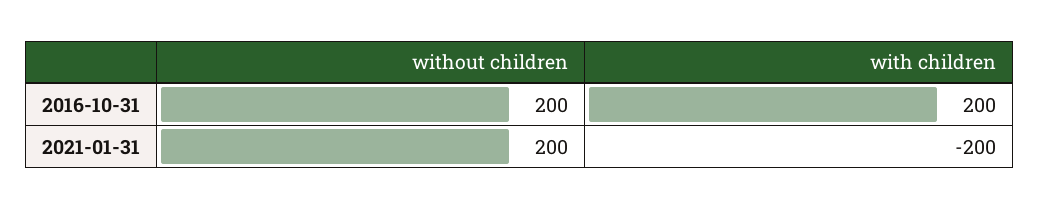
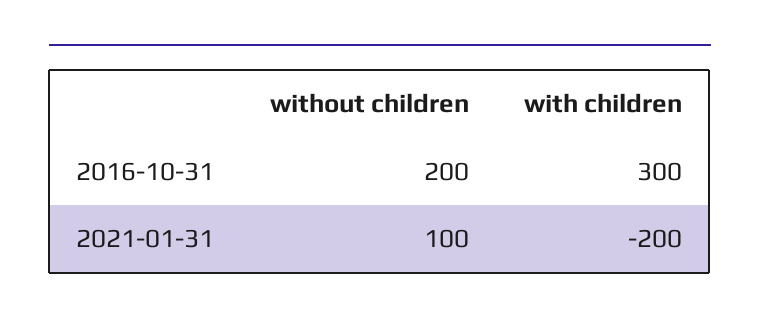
with children, 2016-10-31: 200 -> 300
without children, 2021-01-31: 200 -> 100

